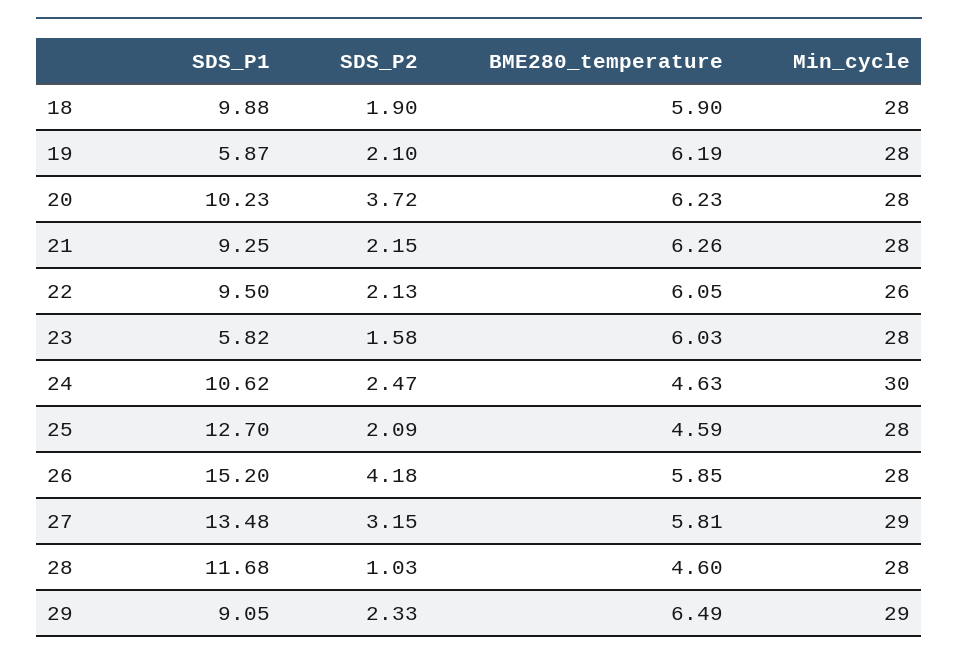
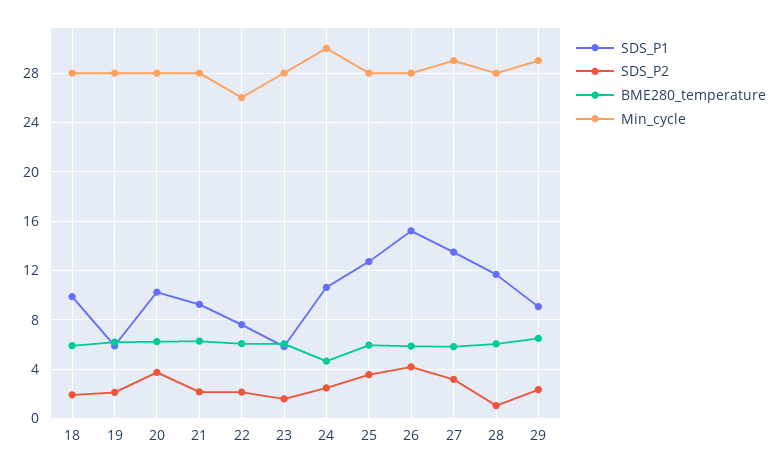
SDS_P1, 22: 9.5 -> 7.5
SDS_P2, 25: 2.09 -> 3.5
BME280_temperature, 25: 4.59 -> 6
BME280_temperature, 28: 4.6 -> 6

